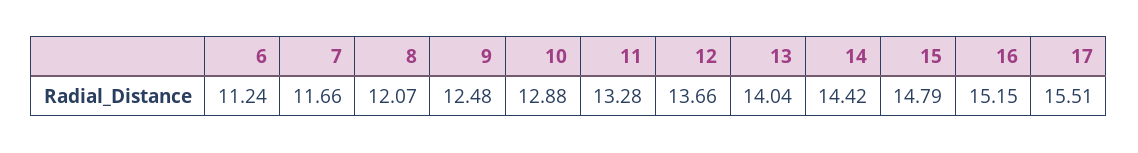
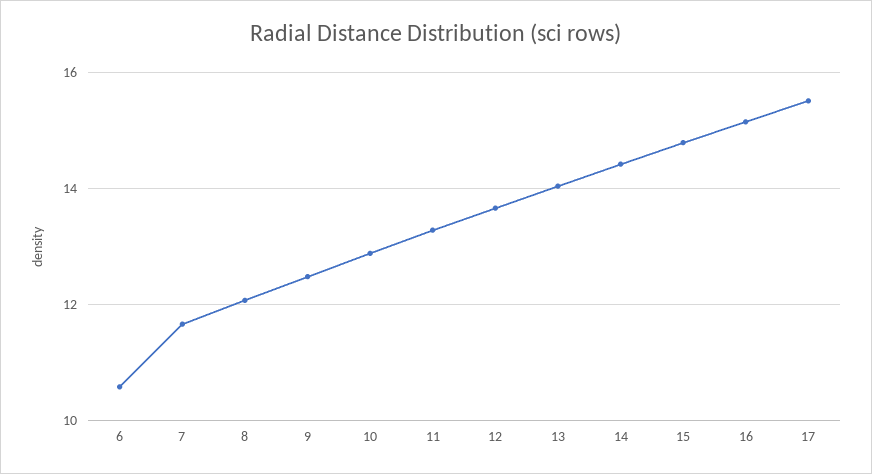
6: 11.24 -> 10.6

